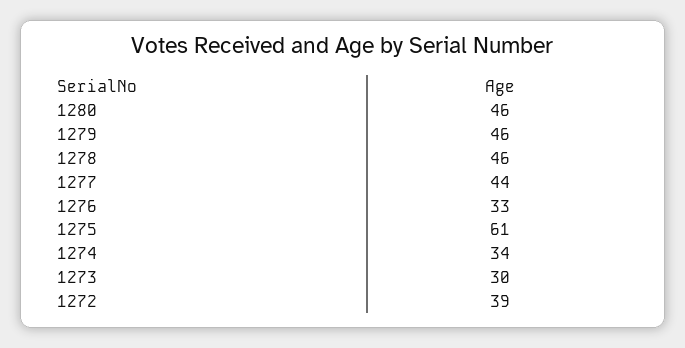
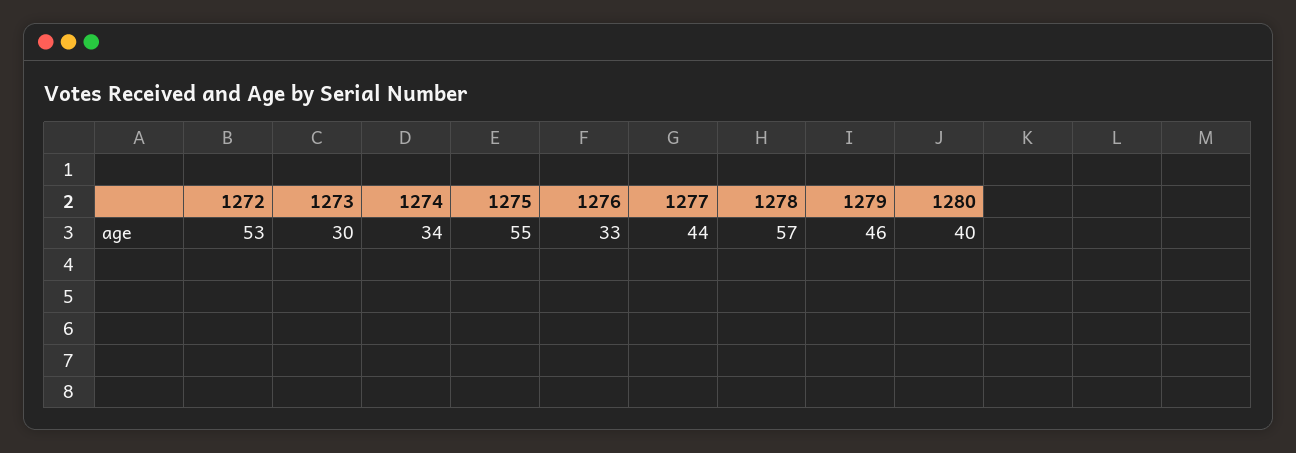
1280: 46 -> 40
1278: 46 -> 57
1275: 61 -> 55
1272: 39 -> 53

